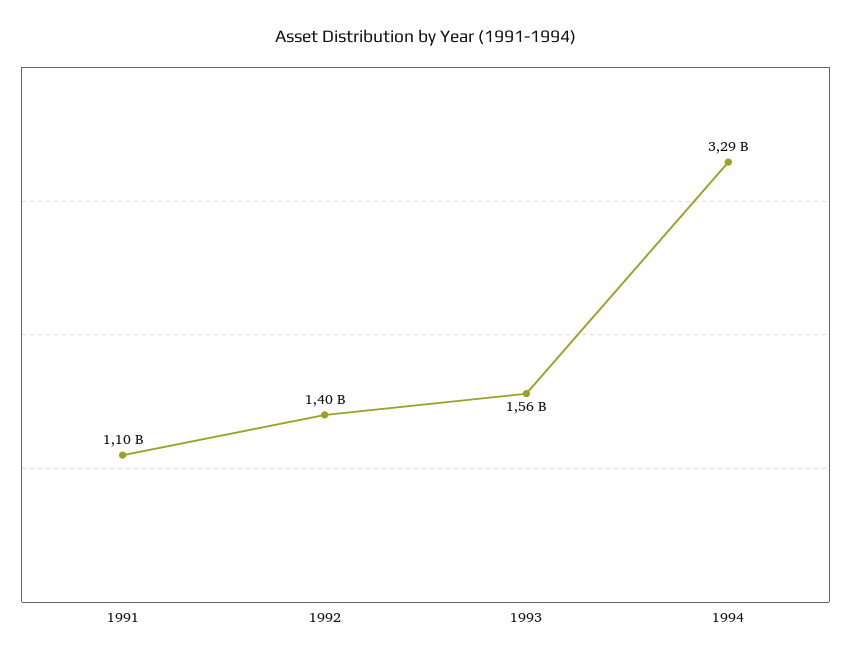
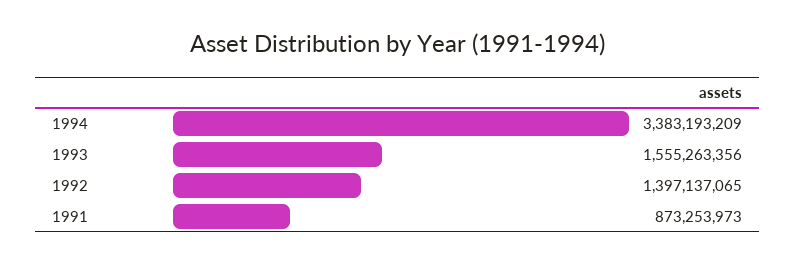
1991: 1100000000 -> 873253973
1994: 3290000000 -> 3383193209

